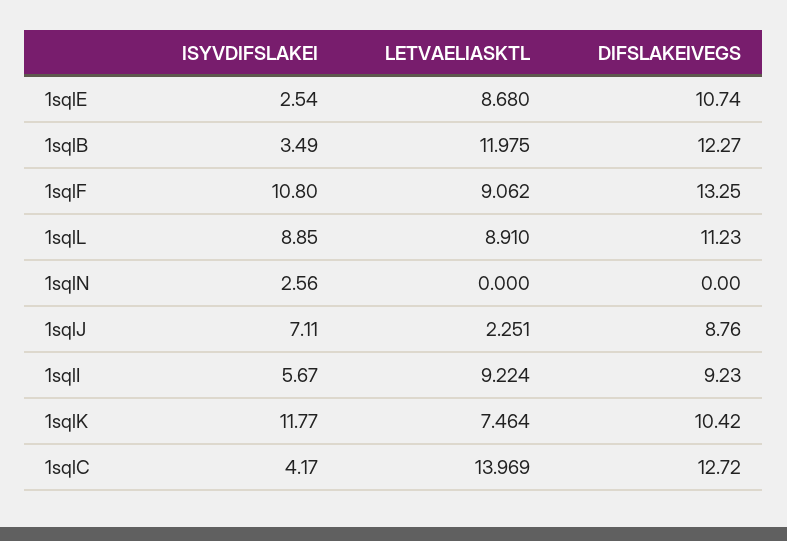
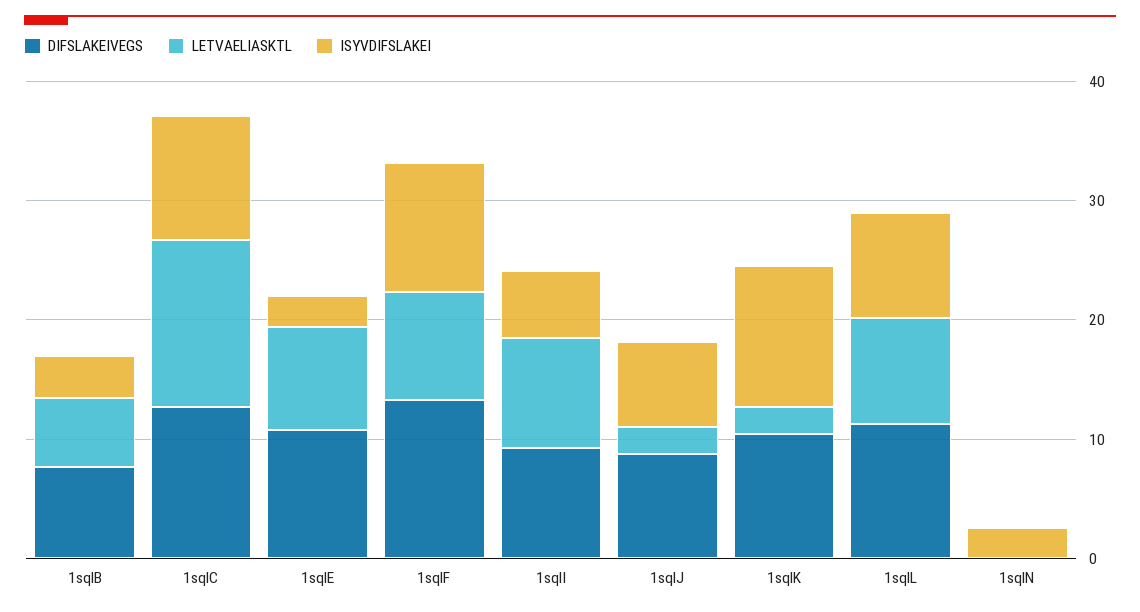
LETVAELIASKTL, 1sqlB: 11.975 -> 6
DIFSLAKEIVEGS, 1sqlB: 12.27 -> 8
LETVAELIASKTL, 1sqlK: 7.464 -> 2
ISYVDIFSLAKEI, 1sqlC: 4.17 -> 10

